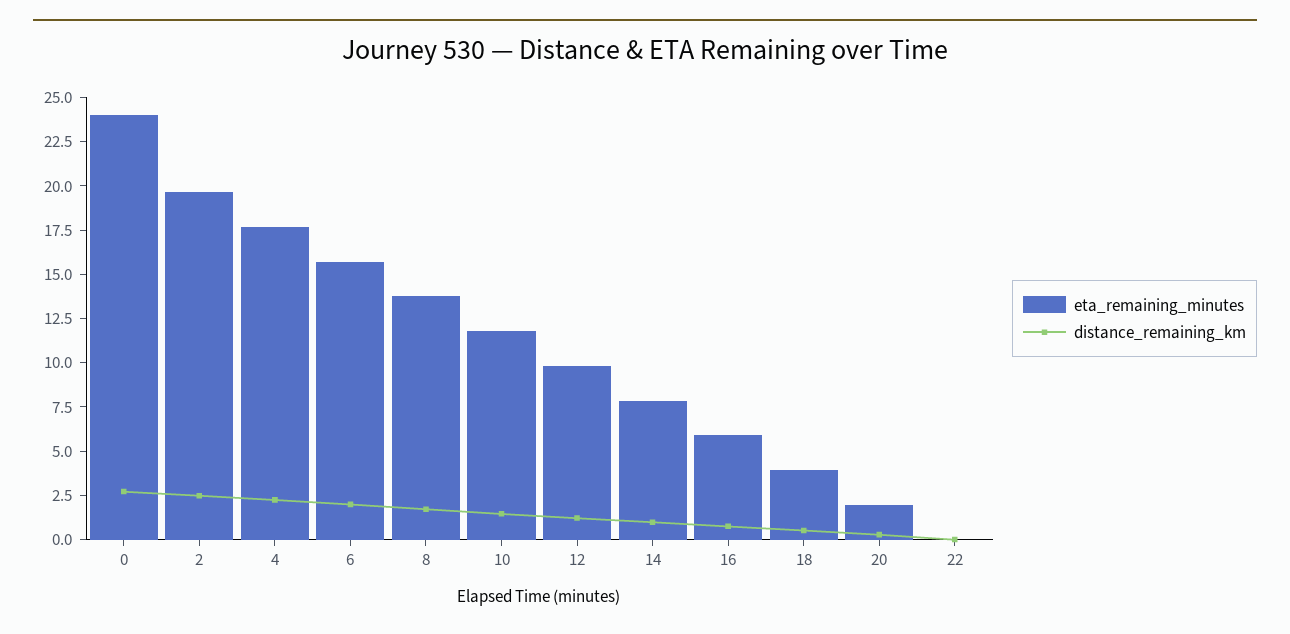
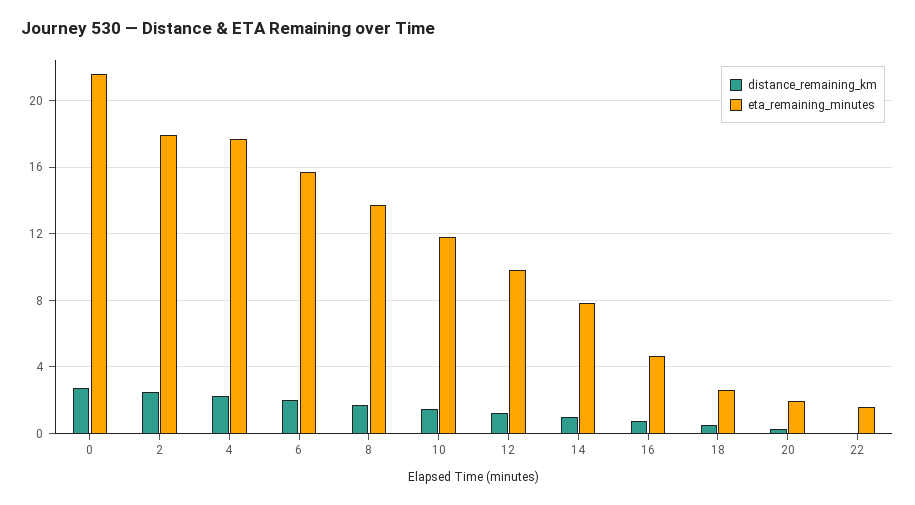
eta_remaining_minutes, 0: 24 -> 21.5
eta_remaining_minutes, 2: 19.5 -> 18
eta_remaining_minutes, 16: 6 -> 4.5
eta_remaining_minutes, 18: 4 -> 2.5
eta_remaining_minutes, 22: 0 -> 1.5

